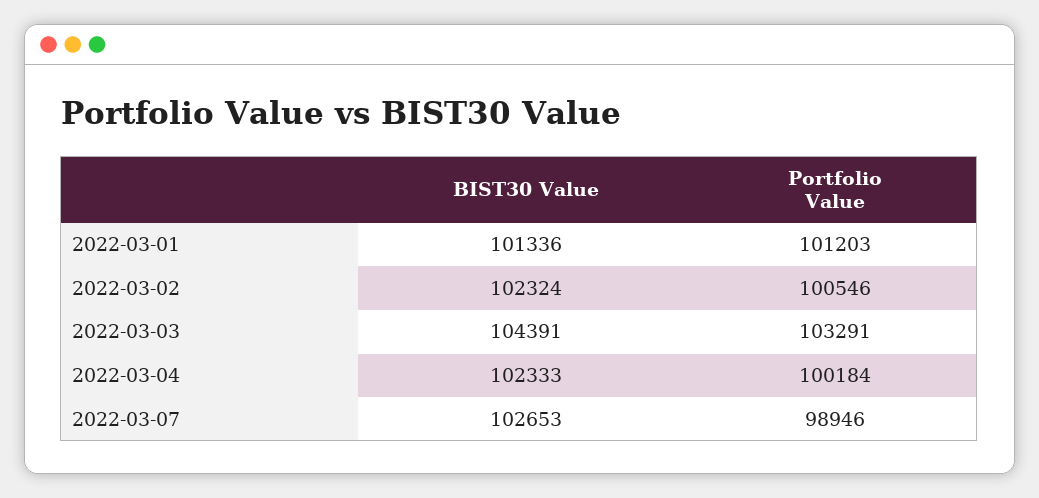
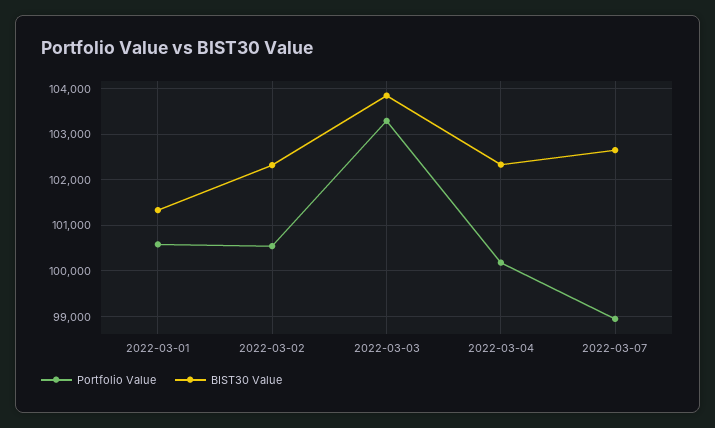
Portfolio Value, 2022-03-01: 101203 -> 100600
BIST30 Value, 2022-03-03: 104391 -> 103800

